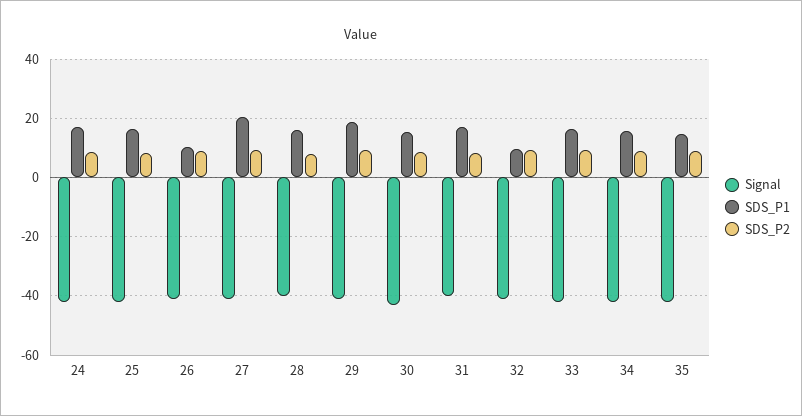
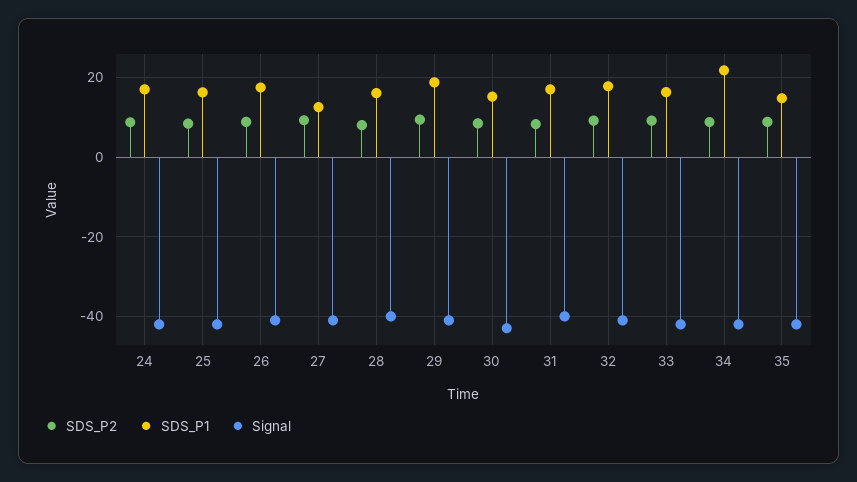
SDS_P1, 26: 10 -> 18
SDS_P1, 27: 20 -> 12
SDS_P1, 32: 10 -> 18
SDS_P1, 34: 15 -> 22

